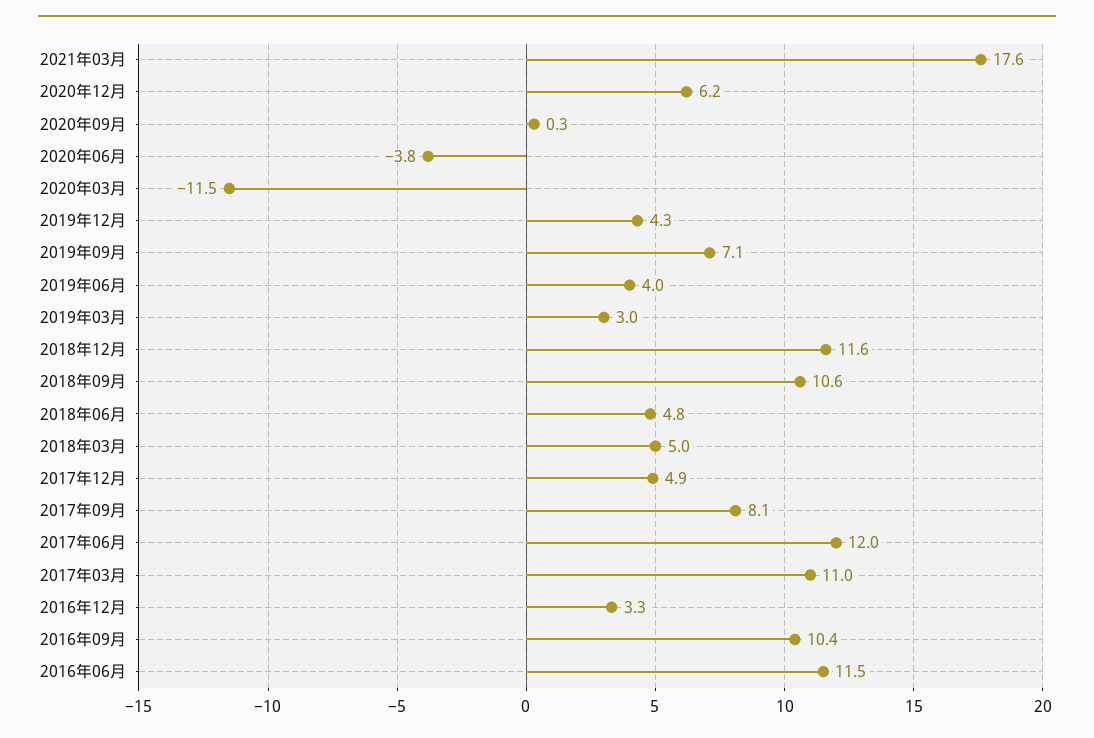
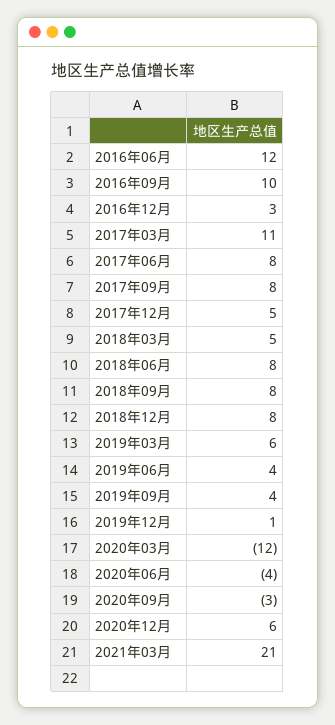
2021年03月: 17.6 -> 21
2020年09月: 0.3 -> -3
2019年12月: 4.3 -> 1
2019年09月: 7.1 -> 4
2019年03月: 3 -> 6
2018年12月: 11.6 -> 8
2018年09月: 10.6 -> 8
2018年06月: 4.8 -> 8
2017年06月: 12 -> 8

